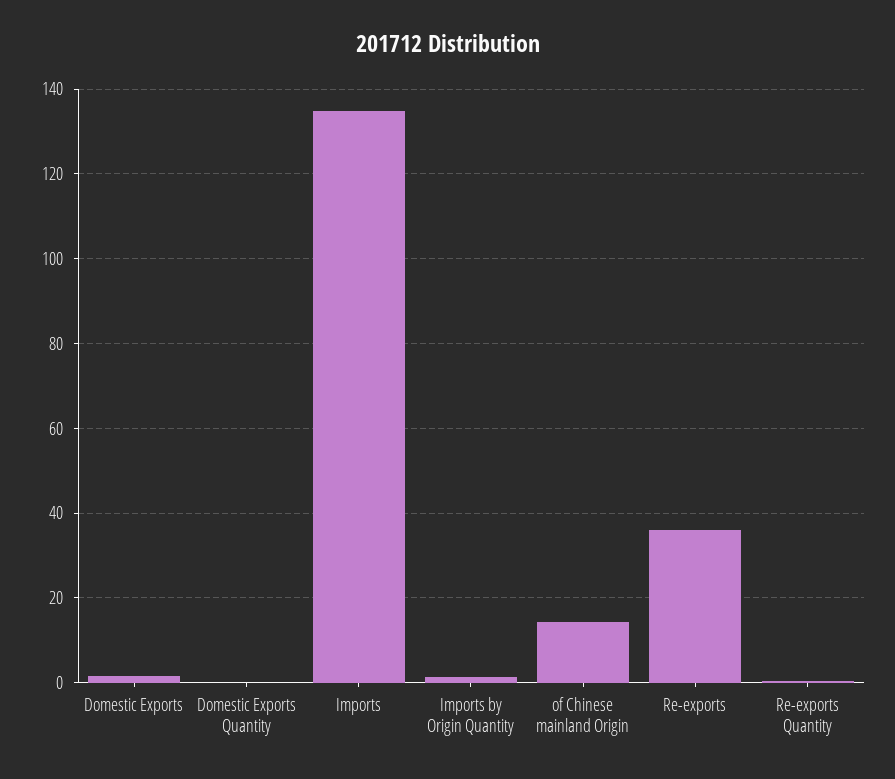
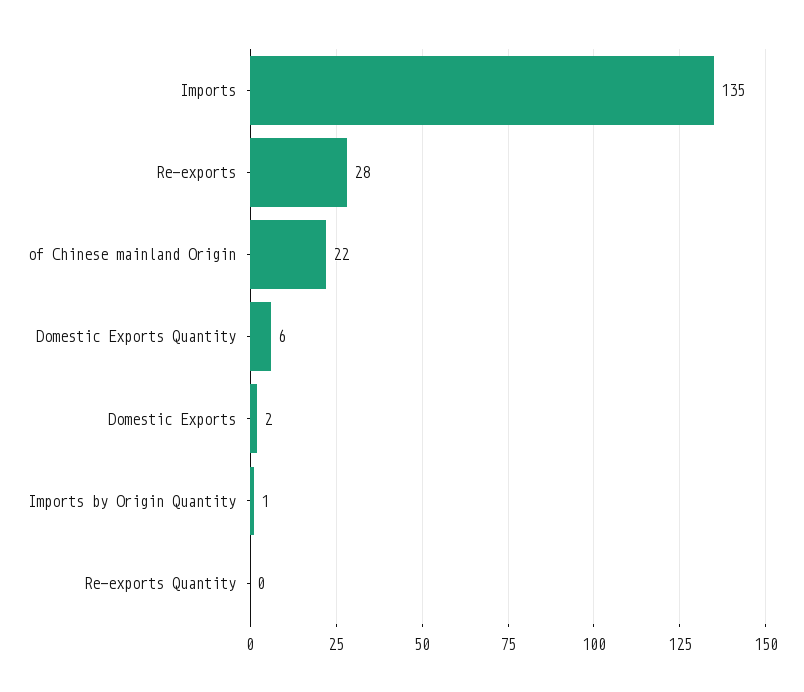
Domestic Exports Quantity: 0 -> 6
of Chinese mainland Origin: 14 -> 22
Re-exports: 36 -> 28

